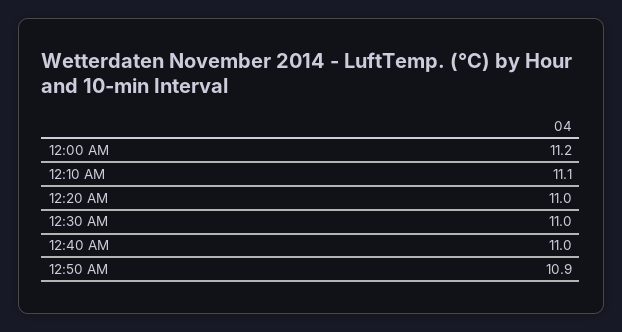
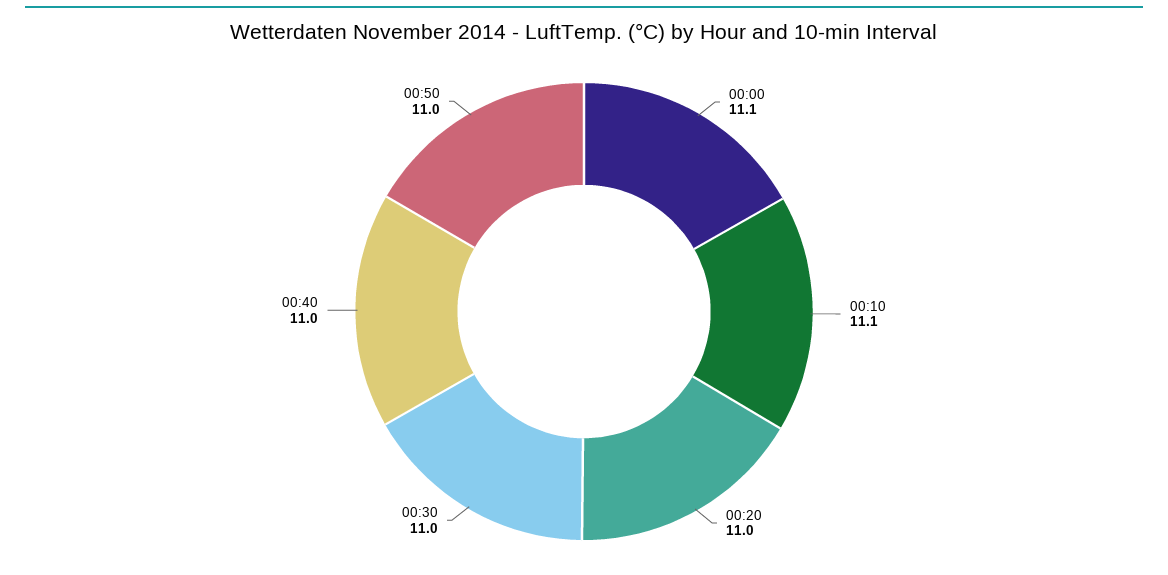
12:00 AM: 11.2 -> 11.1
12:50 AM: 10.9 -> 11

